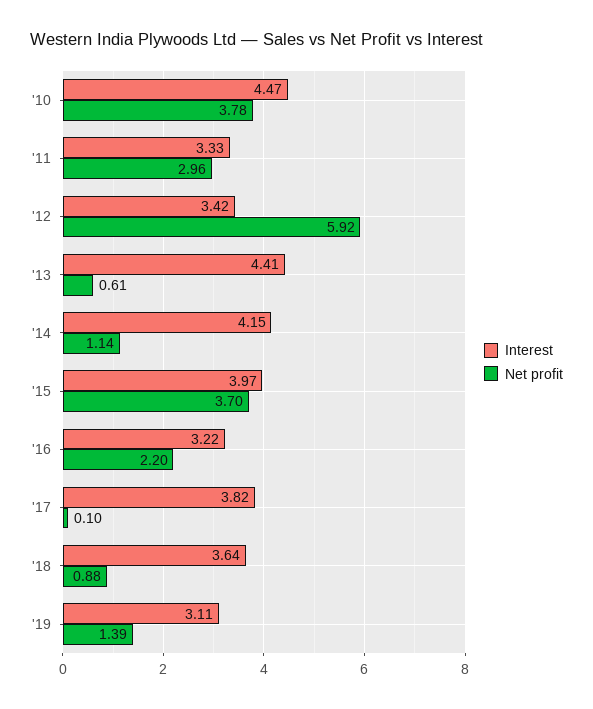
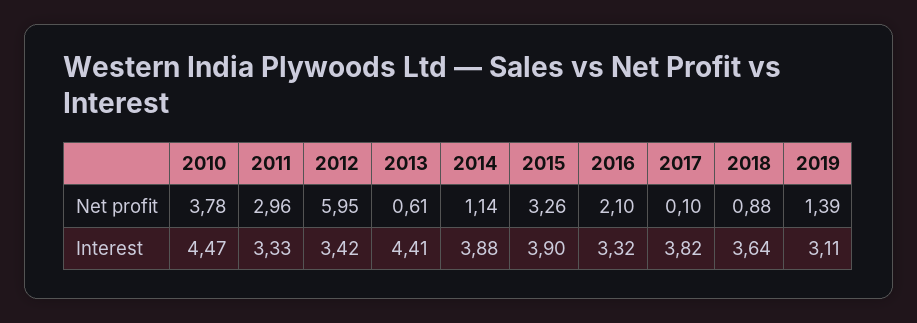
Net profit, '12: 5.92 -> 5.95
Interest, '14: 4.15 -> 3.88
Interest, '15: 3.97 -> 3.9
Net profit, '15: 3.7 -> 3.26
Interest, '16: 3.22 -> 3.32
Net profit, '16: 2.2 -> 2.1

